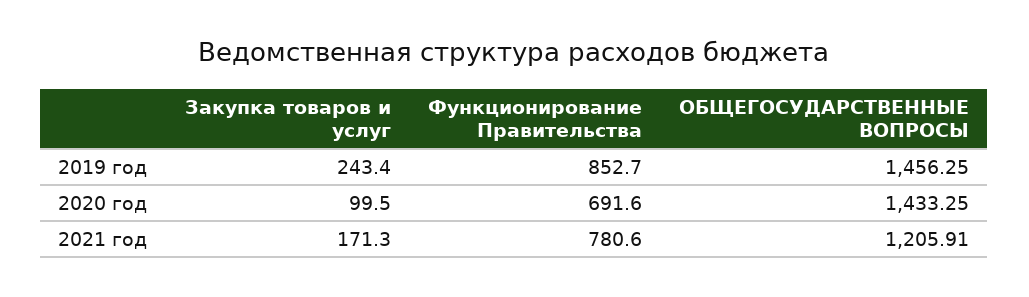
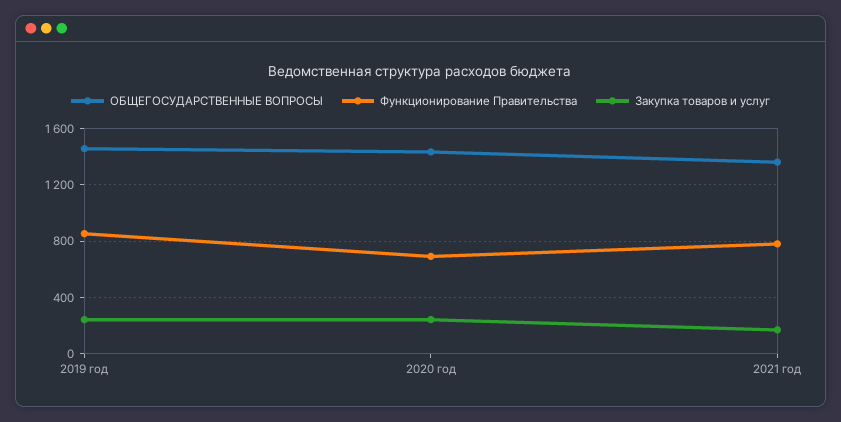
Закупка товаров и услуг, 2020 год: 99.5 -> 250
ОБЩЕГОСУДАРСТВЕННЫЕ ВОПРОСЫ, 2021 год: 1205.91 -> 1350

